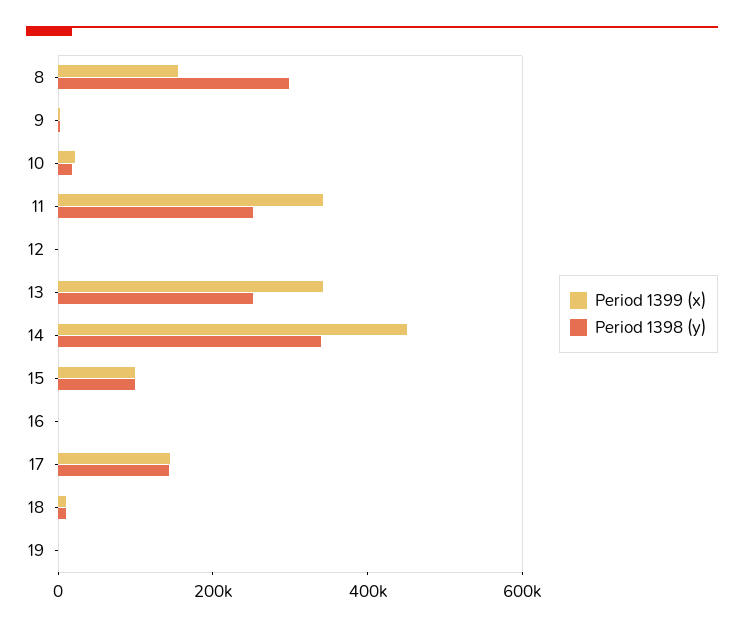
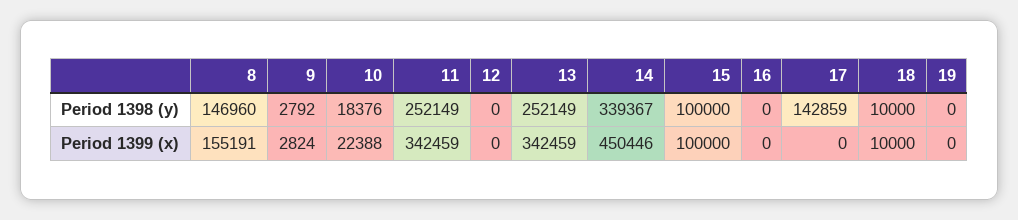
Period 1398 (y), 8: 300000 -> 146960
Period 1399 (x), 17: 150000 -> 0

